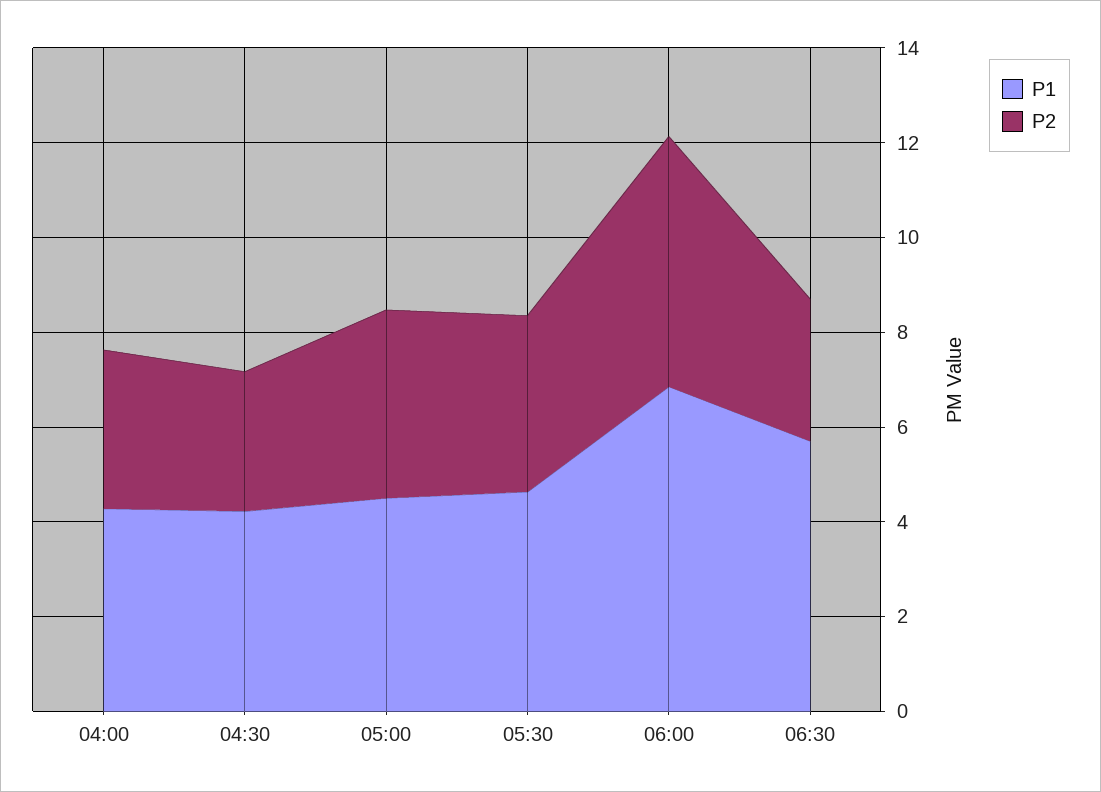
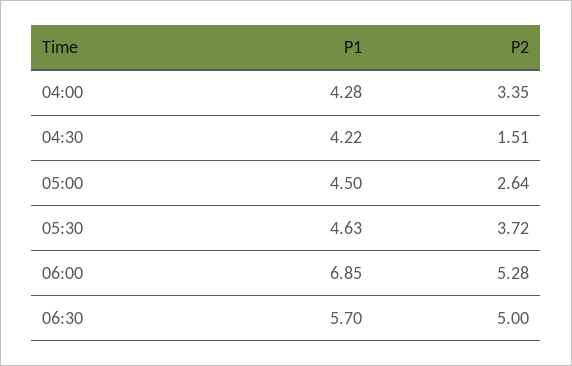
P2, 04:30: 3 -> 1.51
P2, 05:00: 4 -> 2.64
P2, 06:30: 3 -> 5

